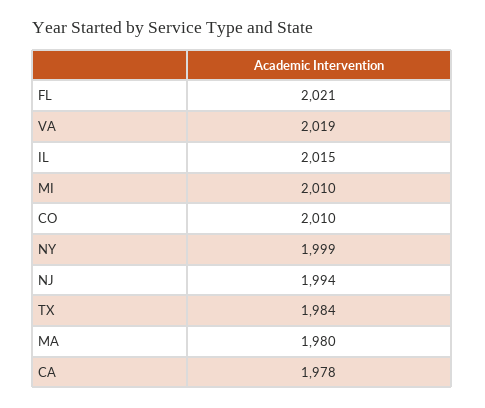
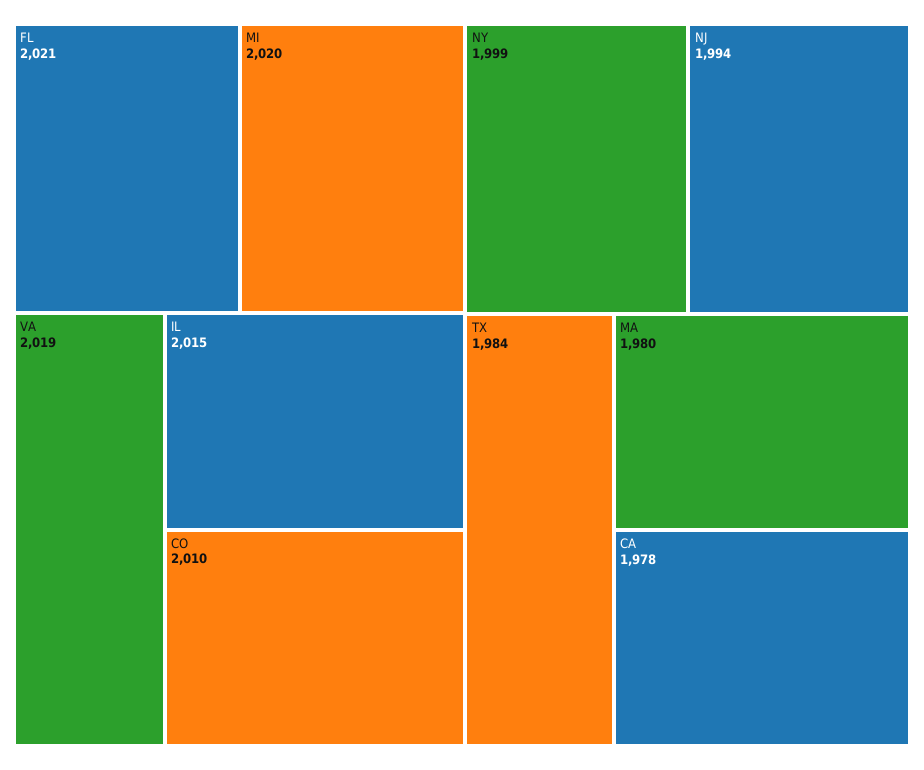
MI: 2010 -> 2020

